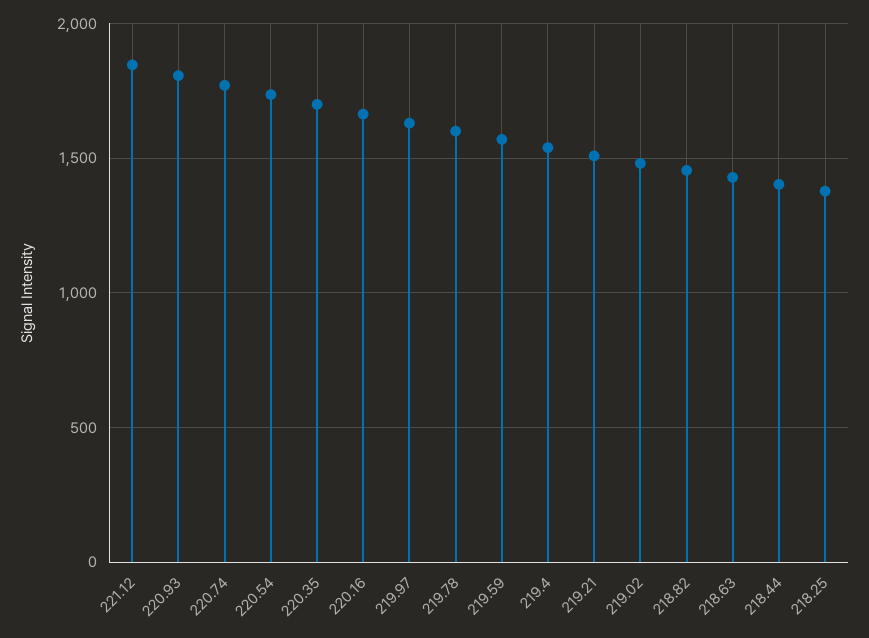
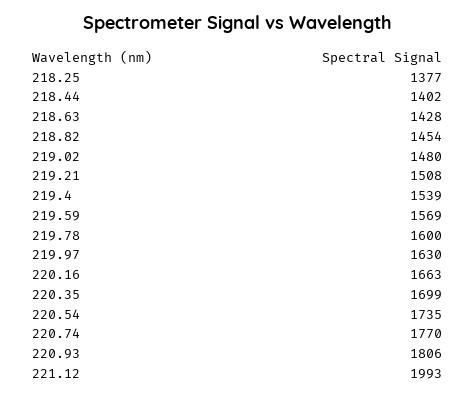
221.12: 1850 -> 1993

